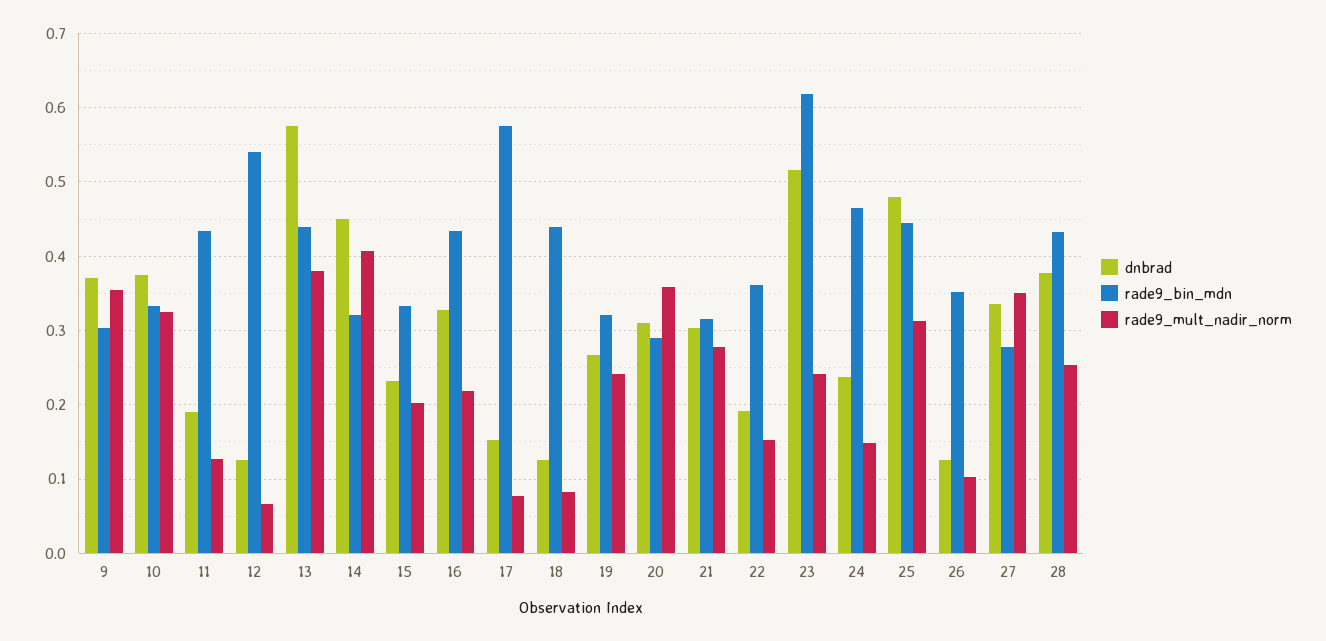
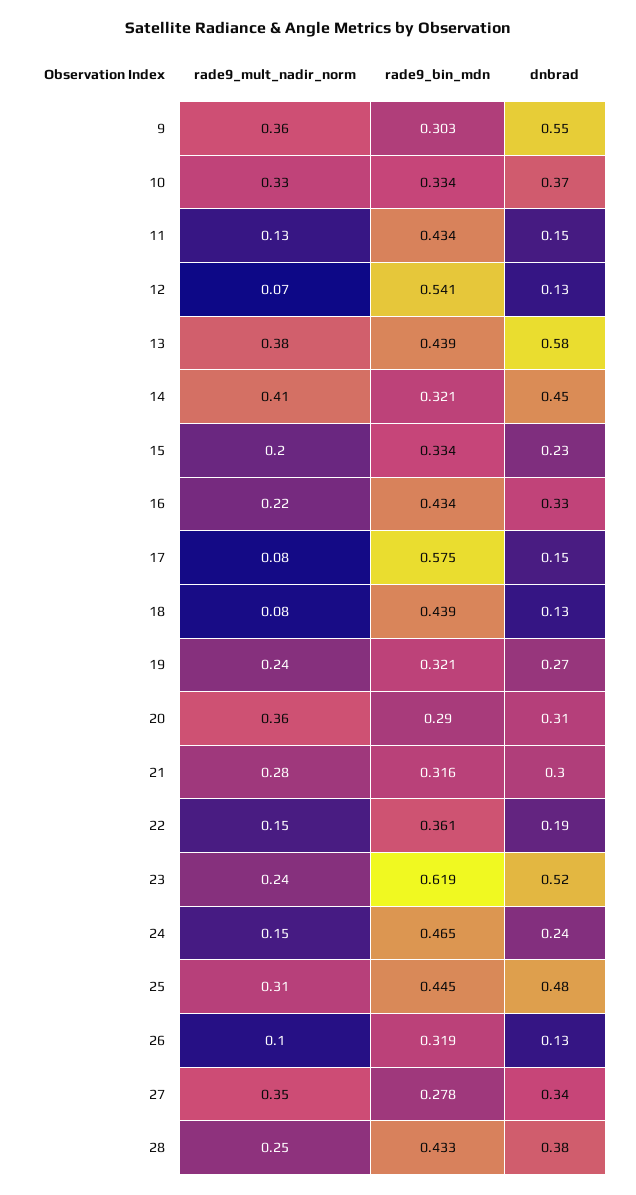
dnbrad, 9: 0.37 -> 0.55
dnbrad, 11: 0.19 -> 0.15
rade9_bin_mdn, 26: 0.35 -> 0.319

